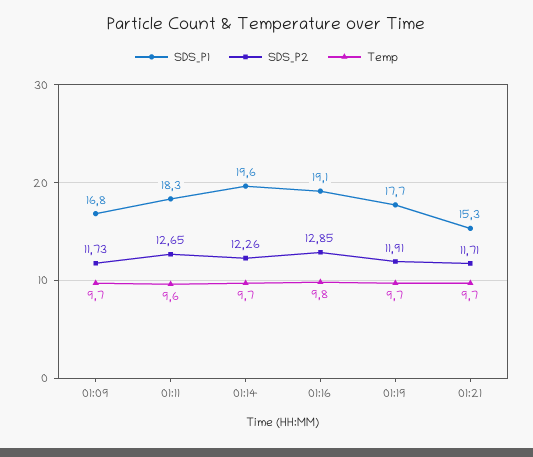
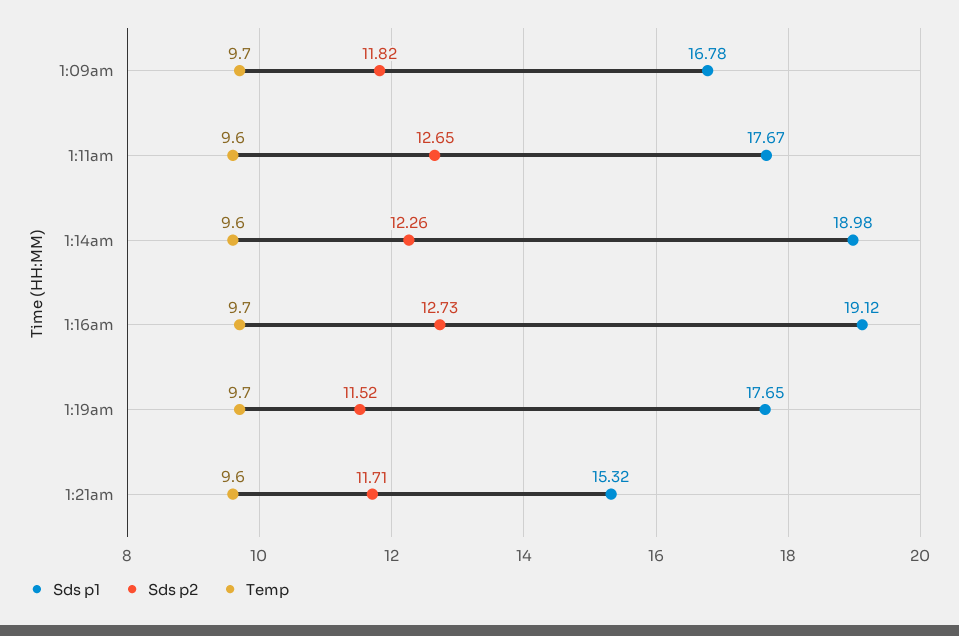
SDS_P2, 01:09: 11.73 -> 11.82
SDS_P1, 01:11: 18.3 -> 17.67
SDS_P1, 01:14: 19.6 -> 18.98
Temp, 01:14: 9.7 -> 9.6
SDS_P2, 01:16: 12.85 -> 12.73
Temp, 01:16: 9.8 -> 9.7
SDS_P2, 01:19: 11.91 -> 11.52
Temp, 01:21: 9.7 -> 9.6

